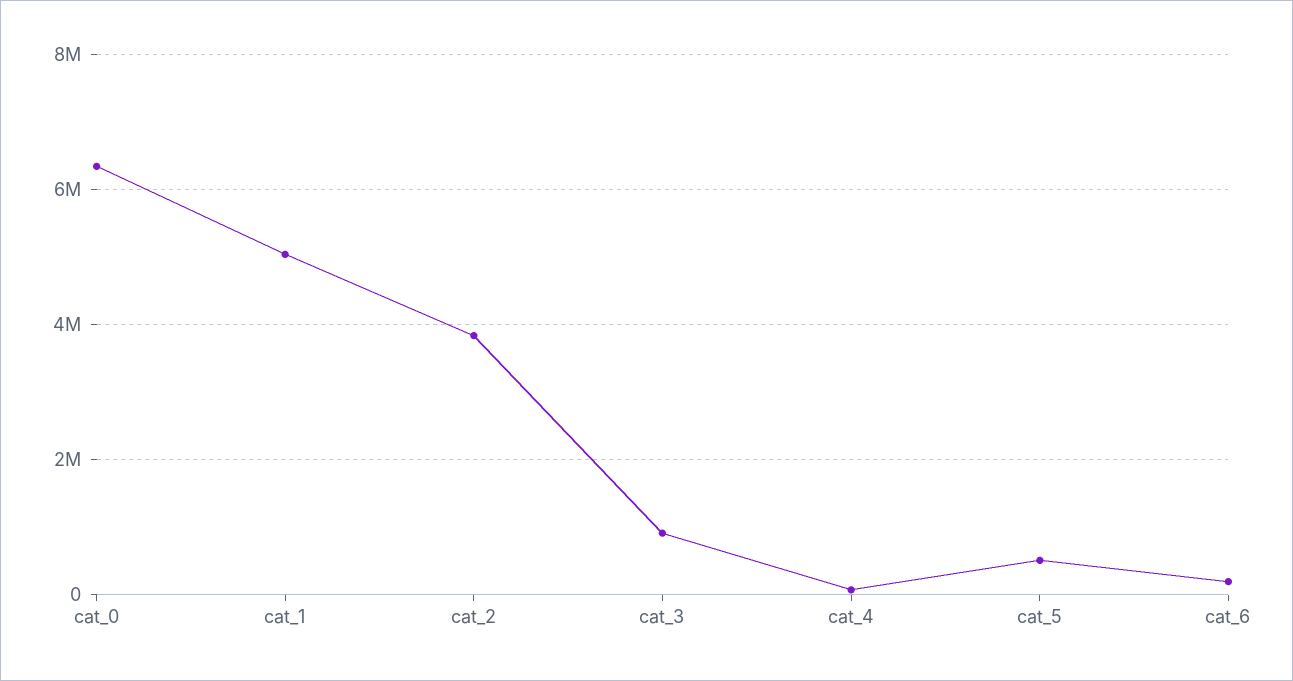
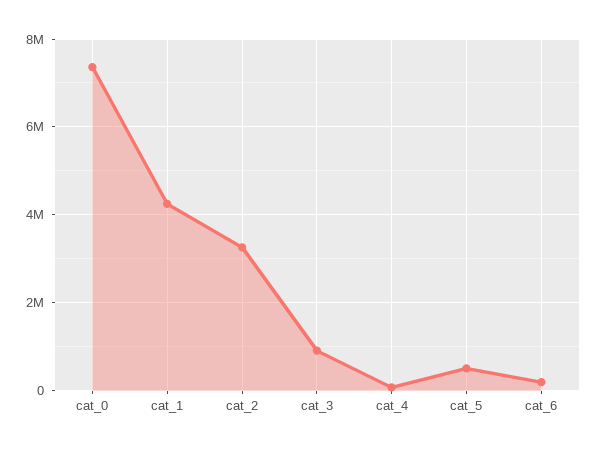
cat_0: 6400000 -> 7400000
cat_1: 5000000 -> 4200000
cat_2: 3800000 -> 3200000

